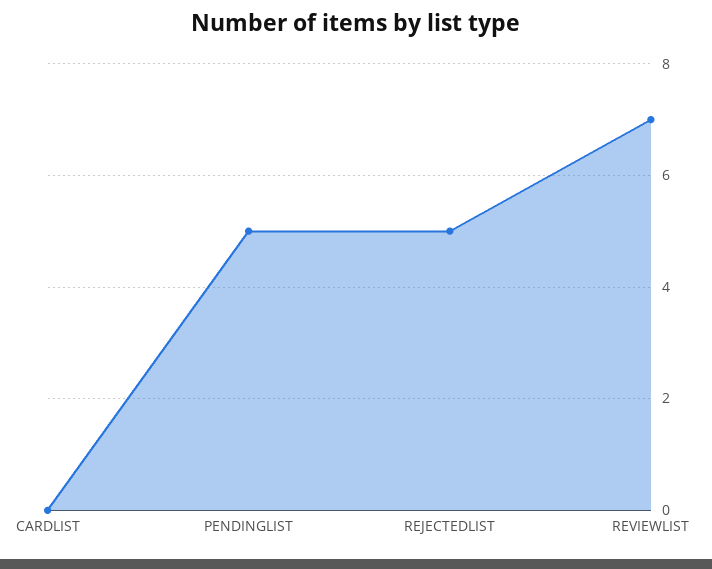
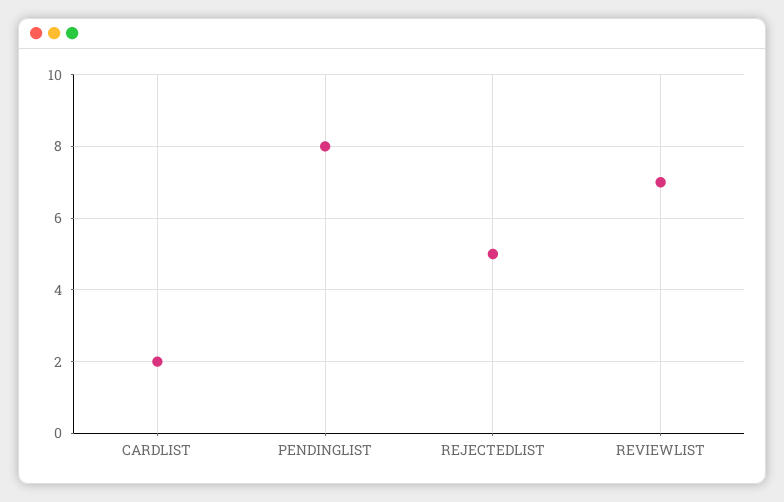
CARDLIST: 0 -> 2
PENDINGLIST: 5 -> 8

